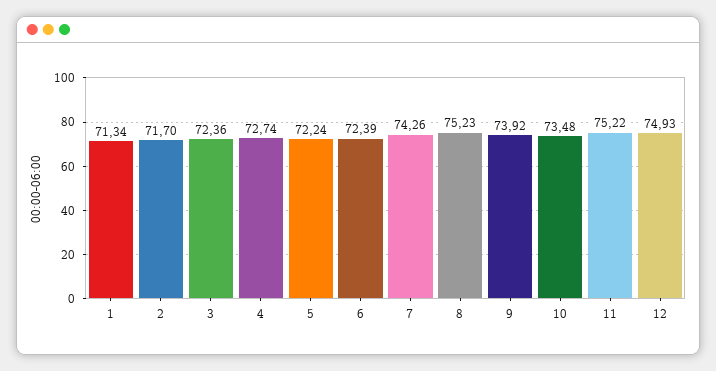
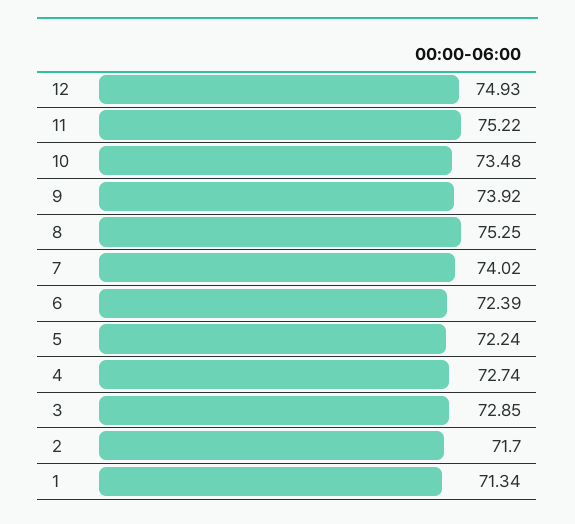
3: 72.36 -> 72.85
7: 74.26 -> 74.02
8: 75.23 -> 75.25

